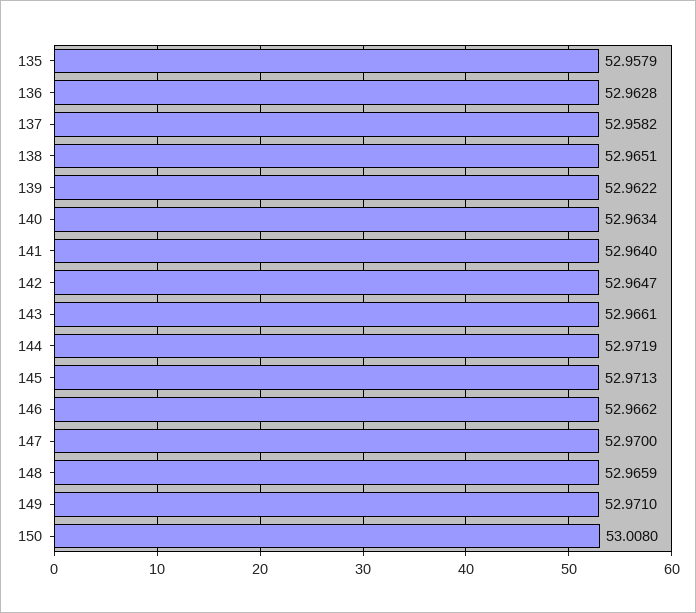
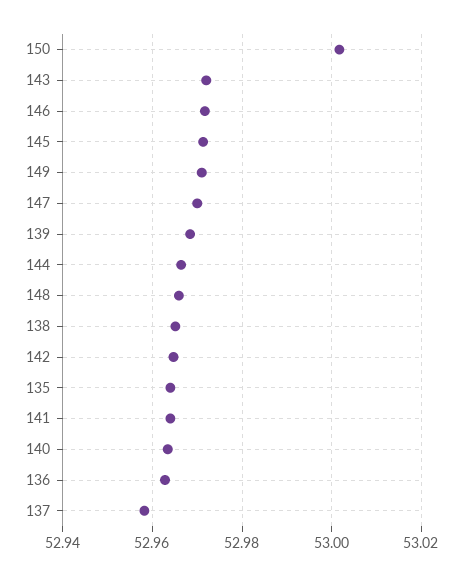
135: 52.9579 -> 52.964
139: 52.9622 -> 52.968
143: 52.9661 -> 52.972
144: 52.9719 -> 52.966
146: 52.9662 -> 52.972
150: 53.008 -> 53.002

